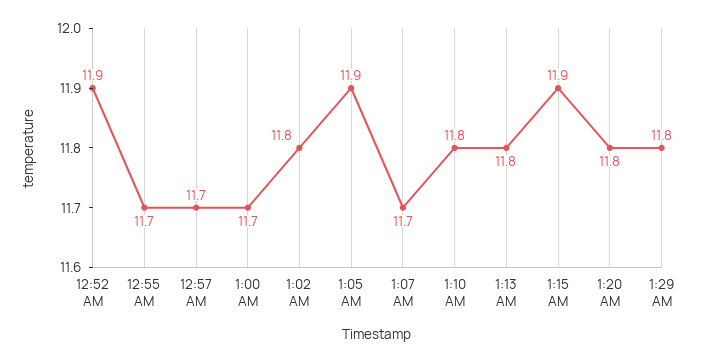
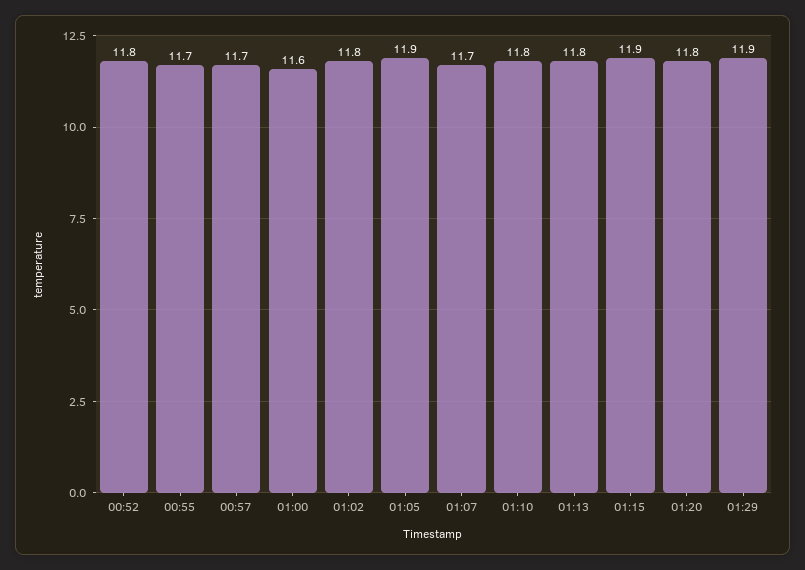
12:52 AM: 11.9 -> 11.8
1:00 AM: 11.7 -> 11.6
1:29 AM: 11.8 -> 11.9

